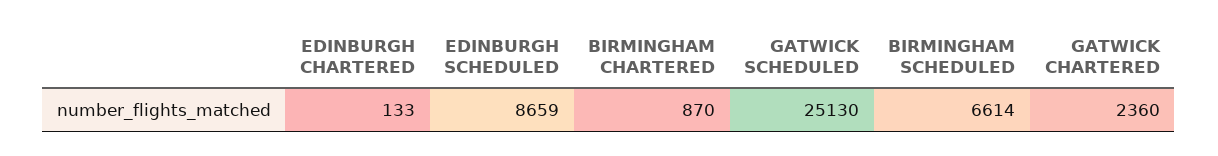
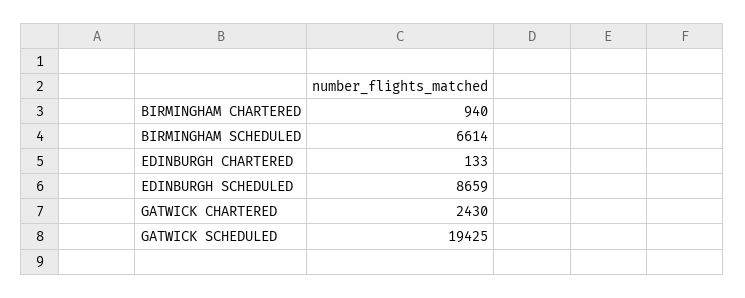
BIRMINGHAM CHARTERED: 870 -> 940
GATWICK SCHEDULED: 25130 -> 19425
GATWICK CHARTERED: 2360 -> 2430

